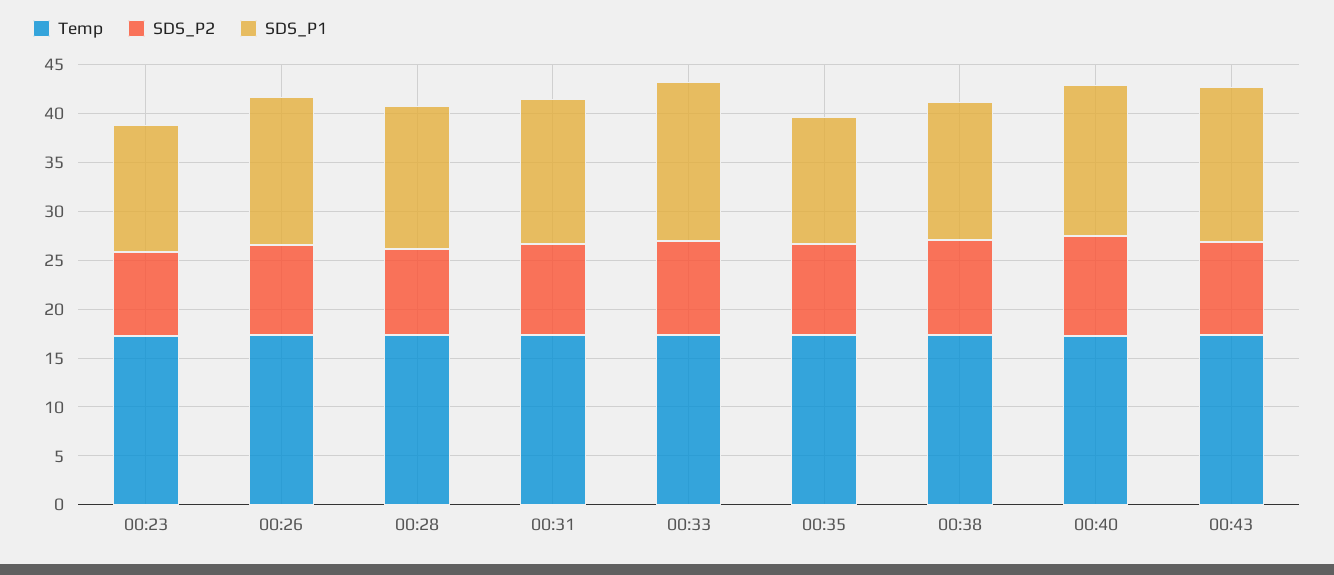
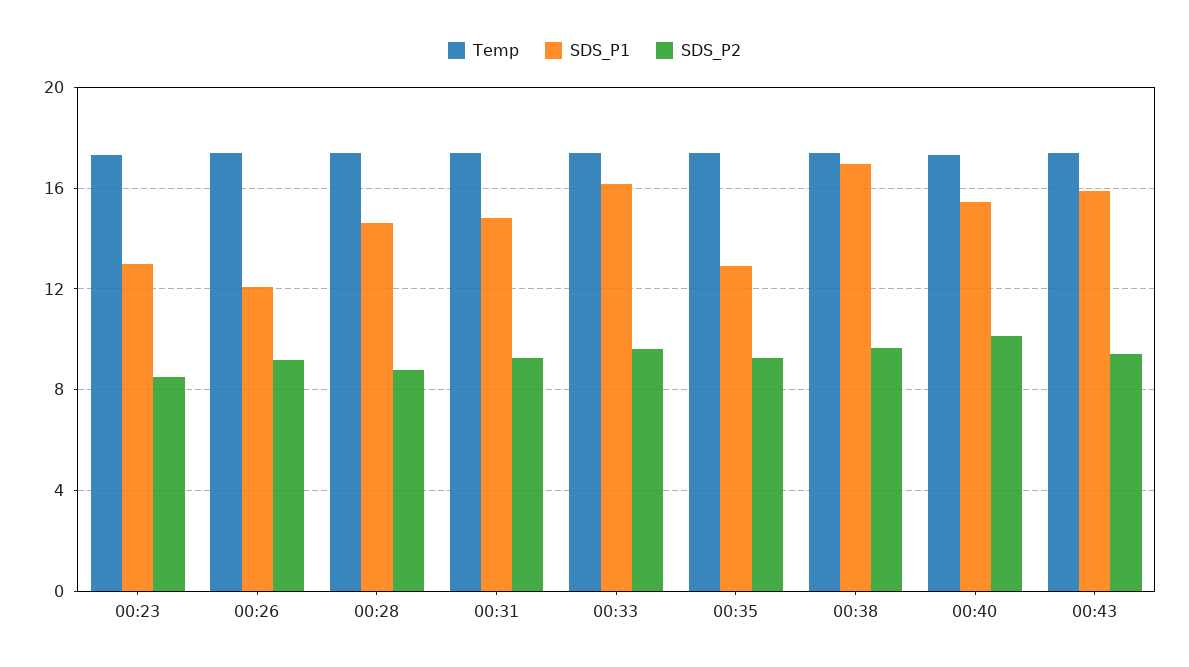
SDS_P1, 00:26: 15 -> 12
SDS_P1, 00:38: 14 -> 17

